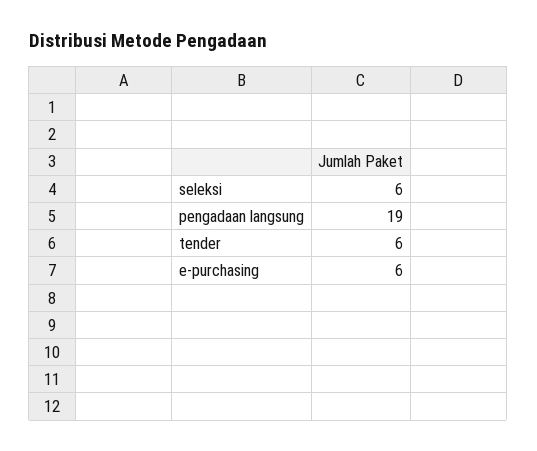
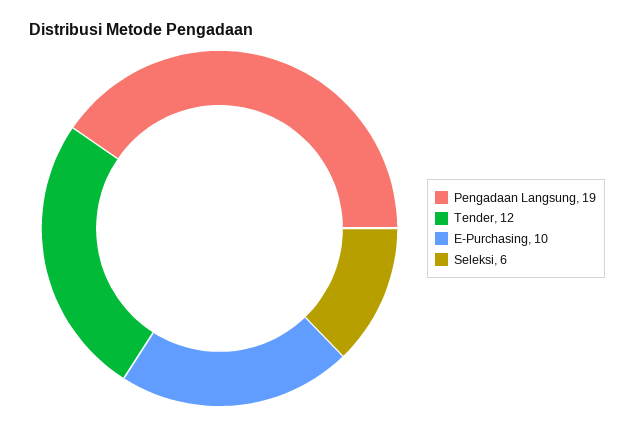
tender: 6 -> 12
e-purchasing: 6 -> 10

